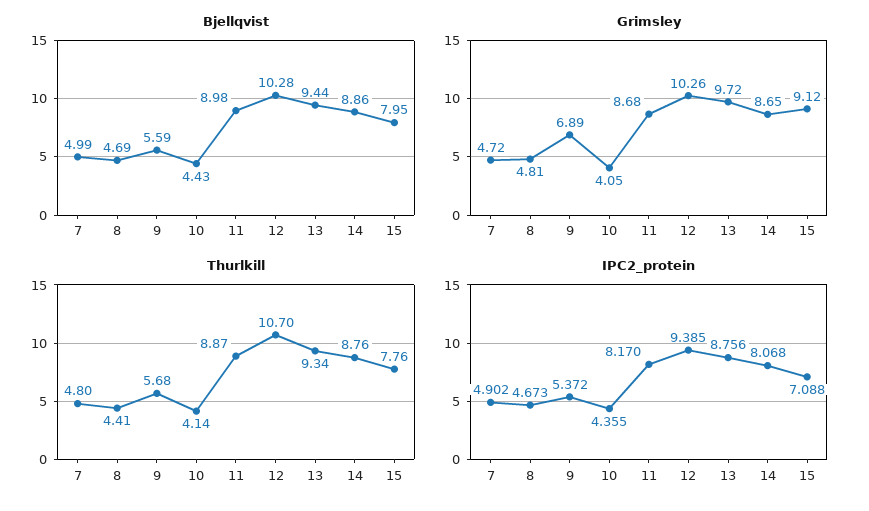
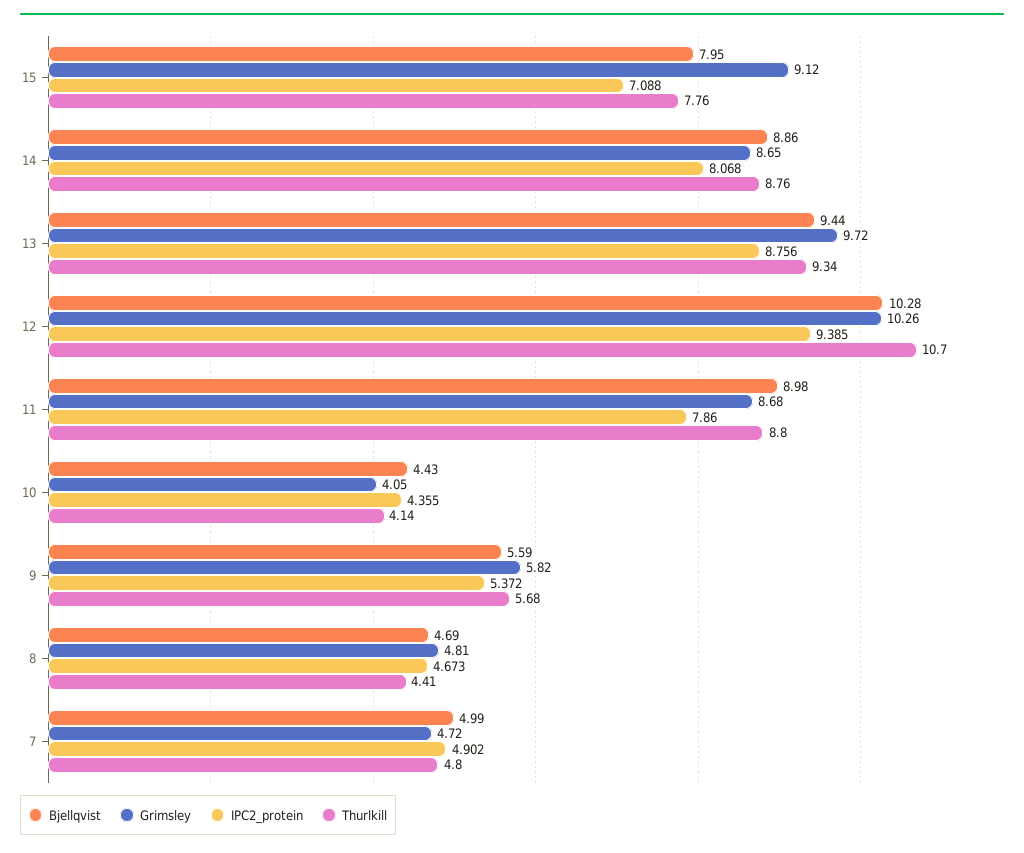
Grimsley, 9: 6.89 -> 5.82
Thurlkill, 11: 8.87 -> 8.8
IPC2_protein, 11: 8.17 -> 7.86

